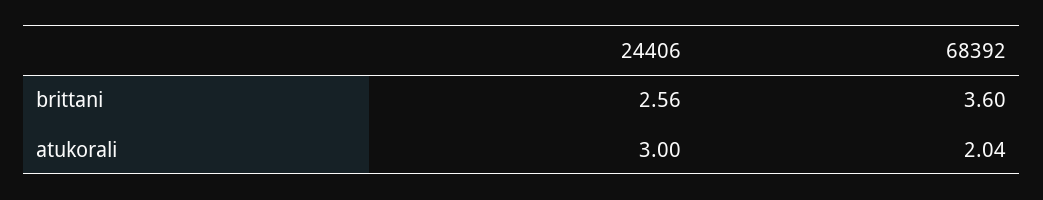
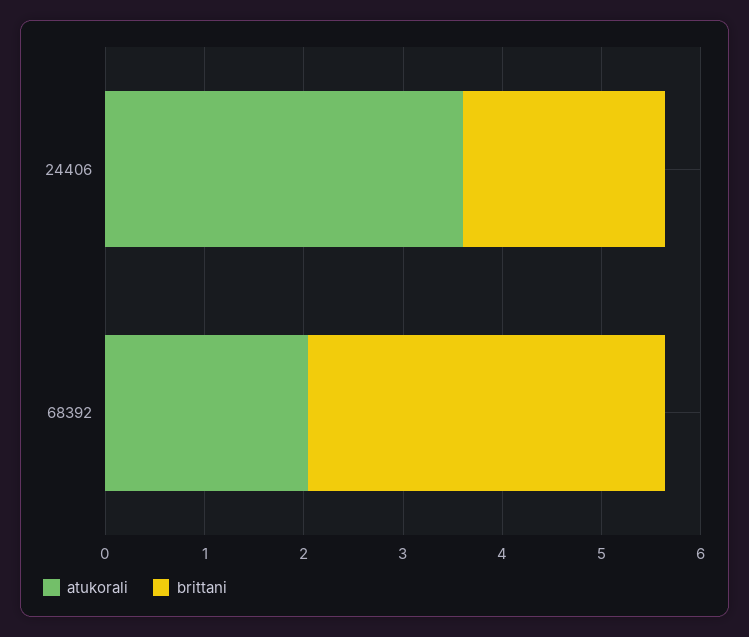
brittani, 24406: 2.56 -> 2
atukorali, 24406: 3 -> 3.6

